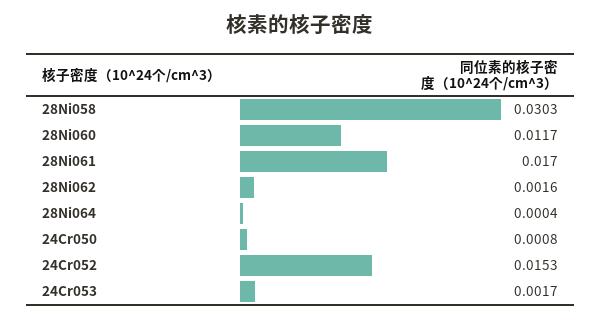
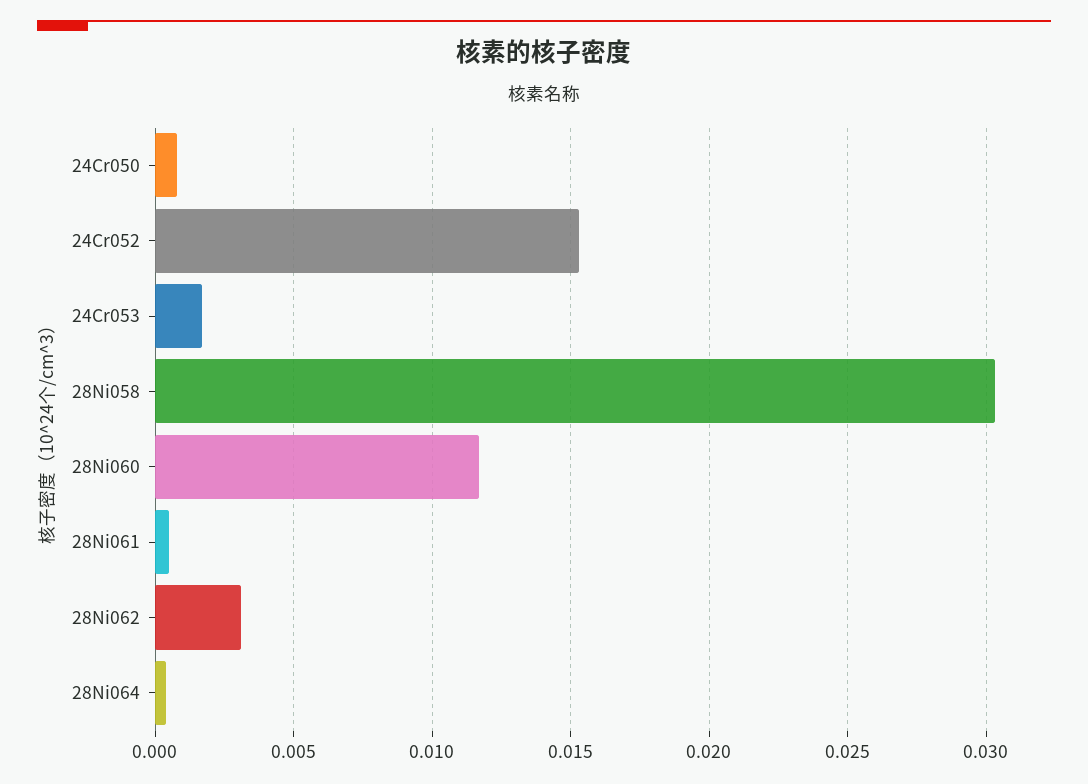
28Ni061: 0.017 -> 0.0005
28Ni062: 0.0016 -> 0.003

